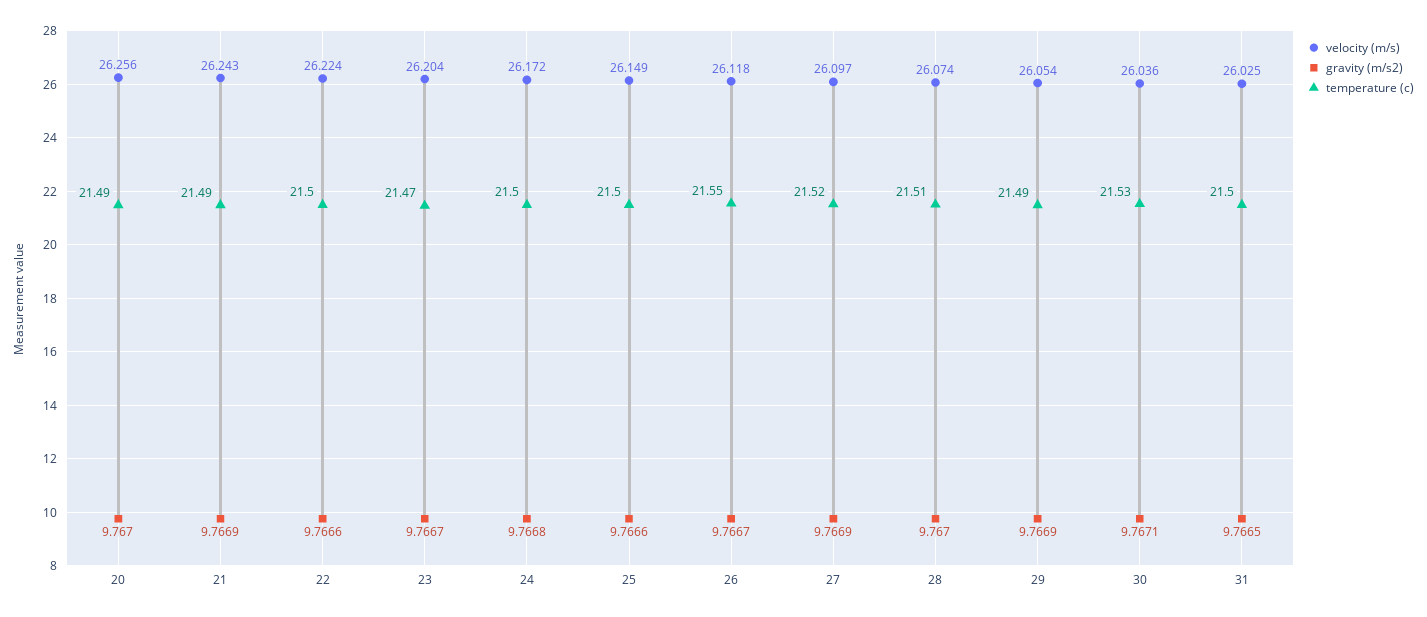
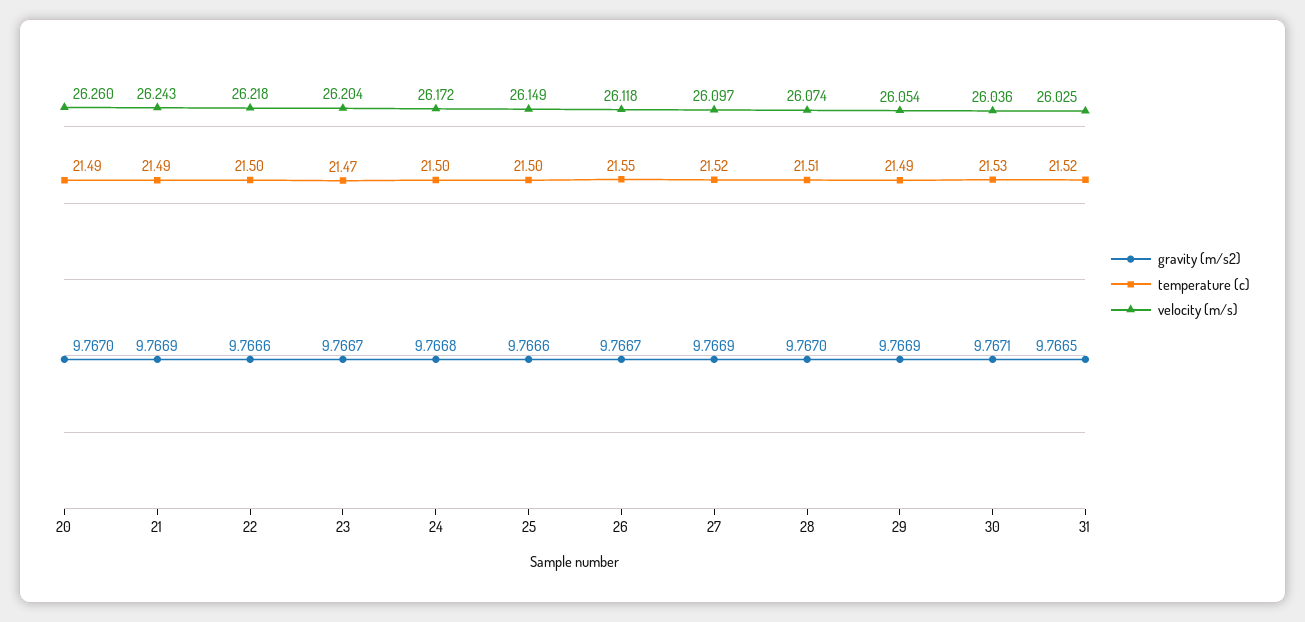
velocity (m/s), 20: 26.256 -> 26.26
velocity (m/s), 22: 26.224 -> 26.218
temperature (c), 31: 21.5 -> 21.52

